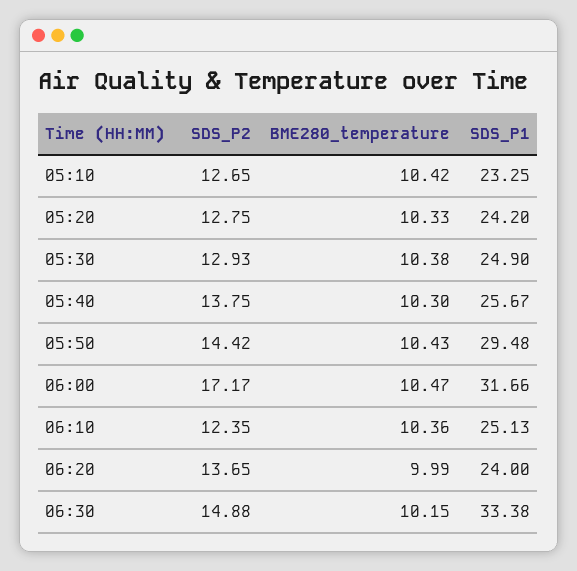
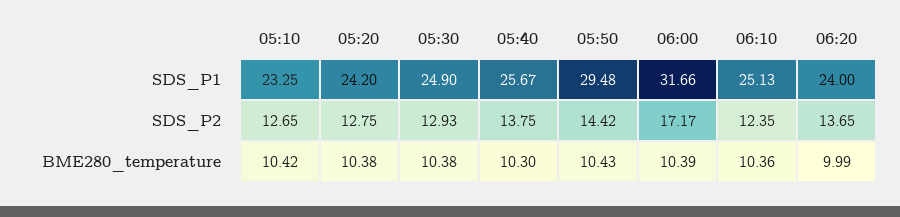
BME280_temperature, 05:20: 10.33 -> 10.38
BME280_temperature, 06:00: 10.47 -> 10.39
SDS_P2, 06:30: 14.88 -> none
BME280_temperature, 06:30: 10.15 -> none
SDS_P1, 06:30: 33.38 -> none

